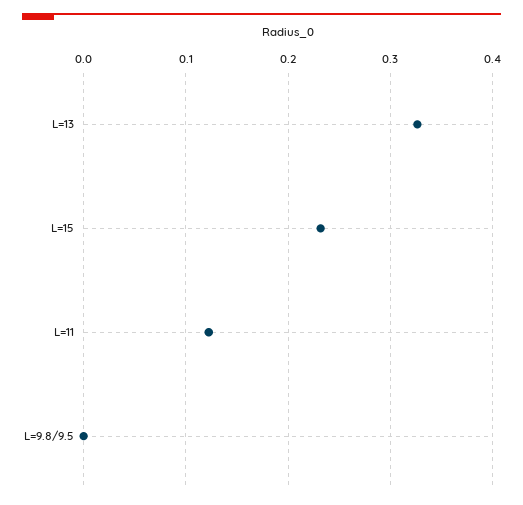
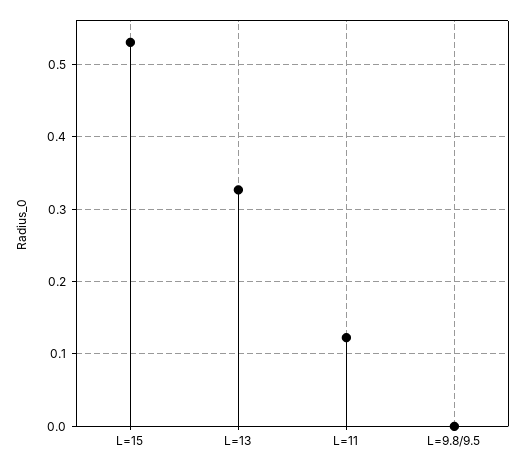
L=15: 0.23 -> 0.53

